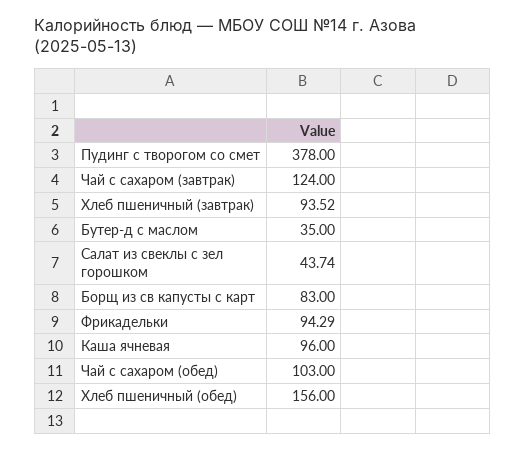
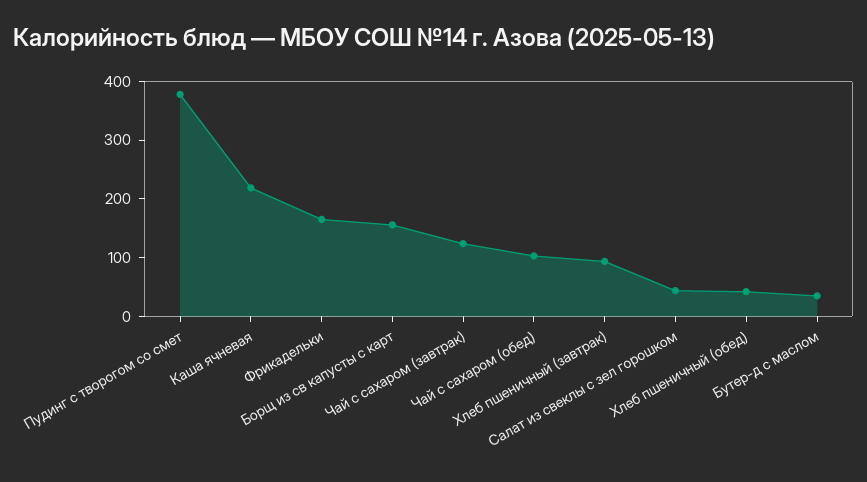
Борщ из св капусты с карт: 83 -> 160
Фрикадельки: 94.29 -> 160
Каша ячневая: 96 -> 220
Хлеб пшеничный (обед): 156 -> 40

